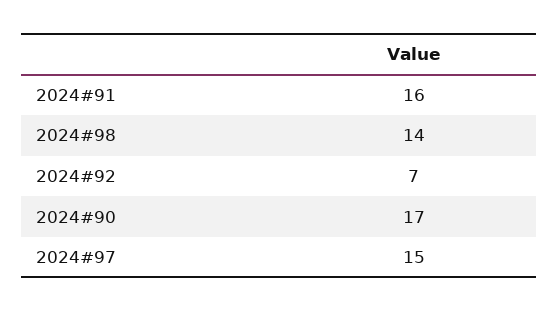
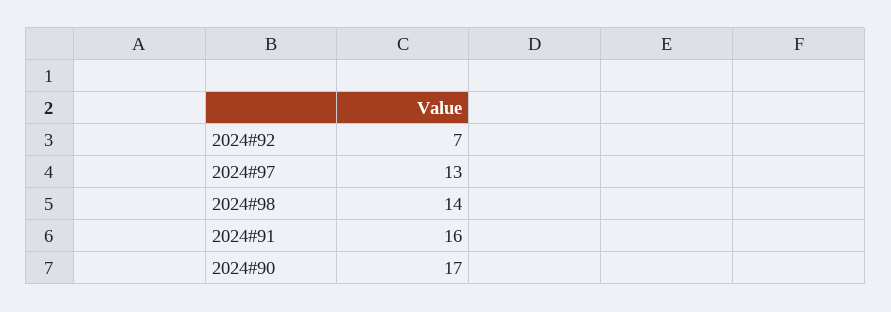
2024#97: 15 -> 13

